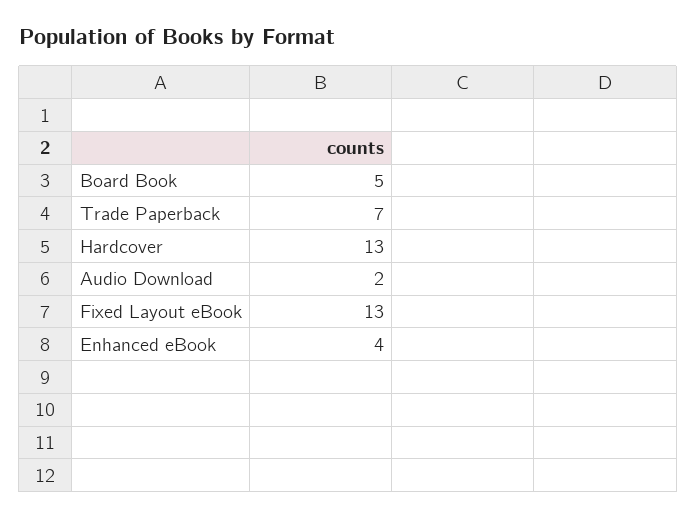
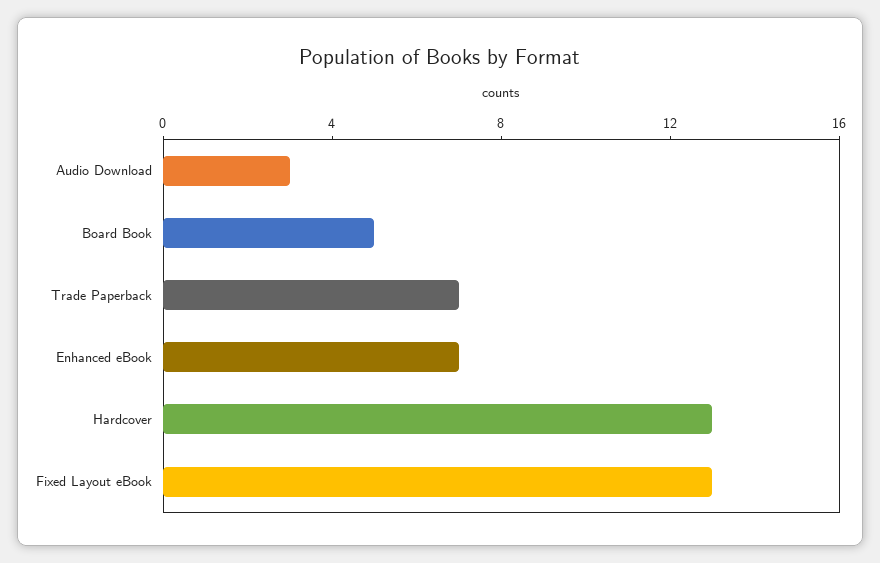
Audio Download: 2 -> 3
Enhanced eBook: 4 -> 7

